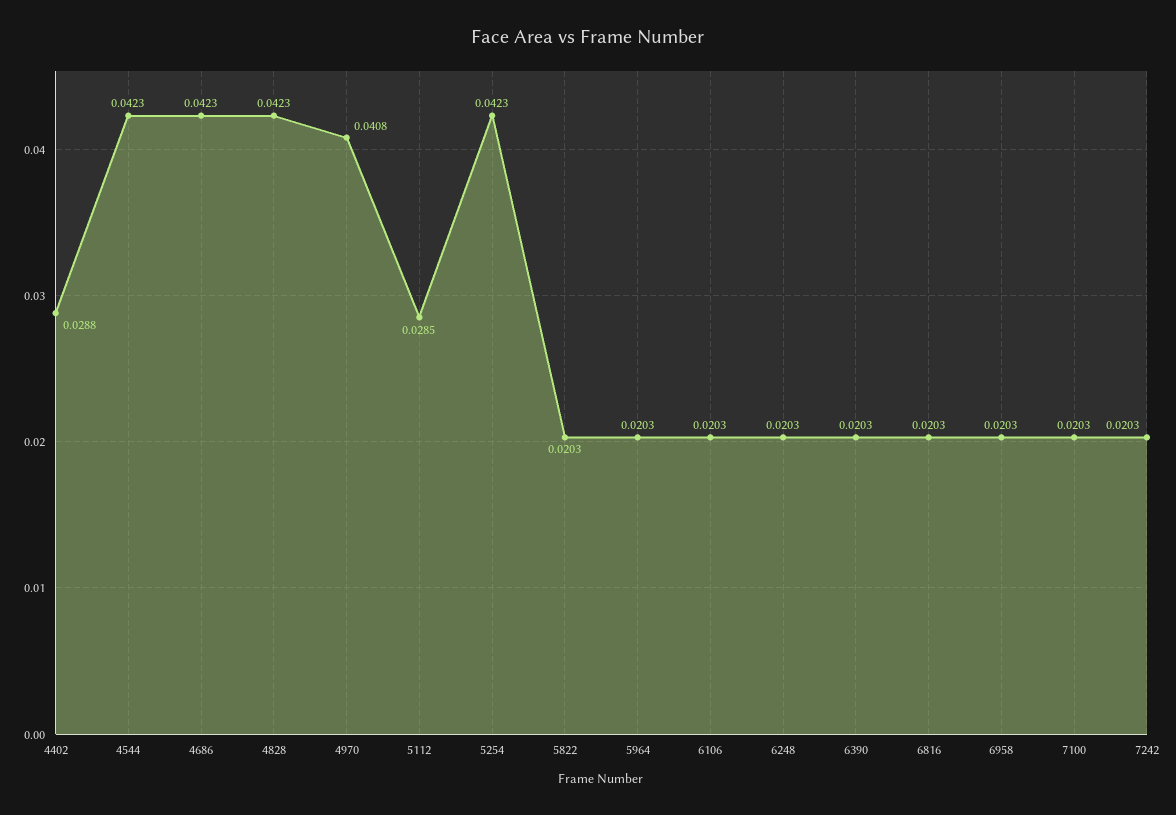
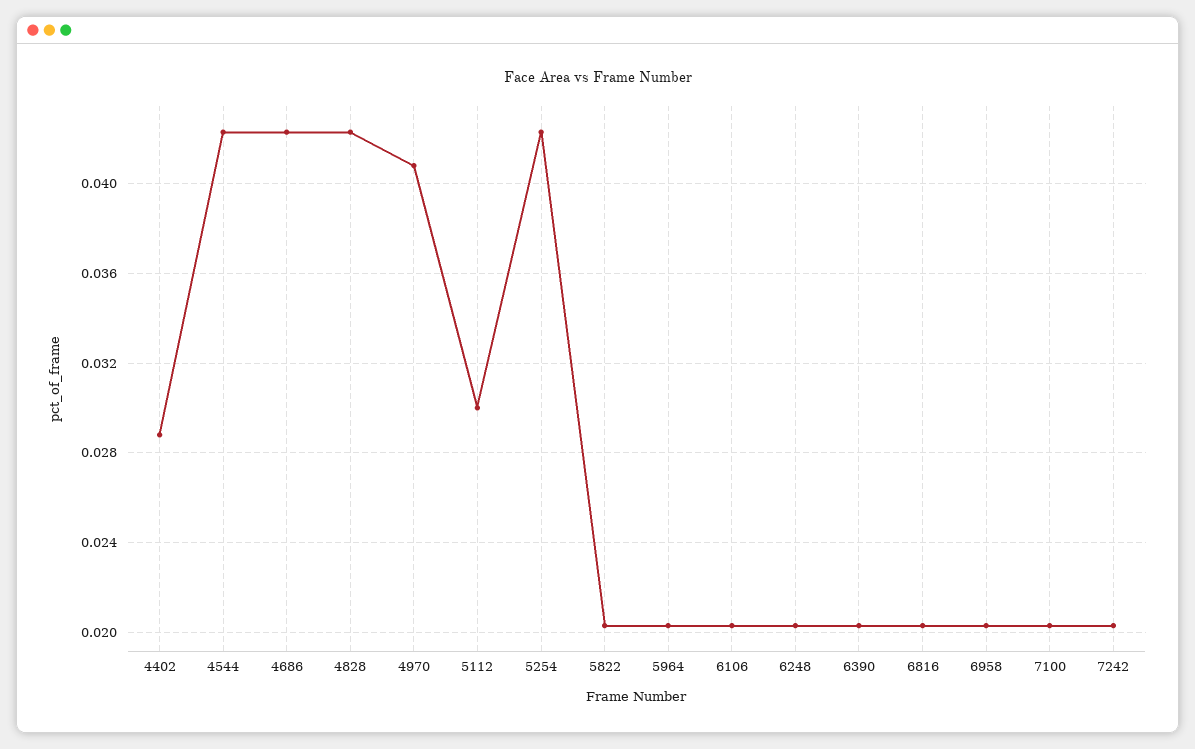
5112: 0.0285 -> 0.03

